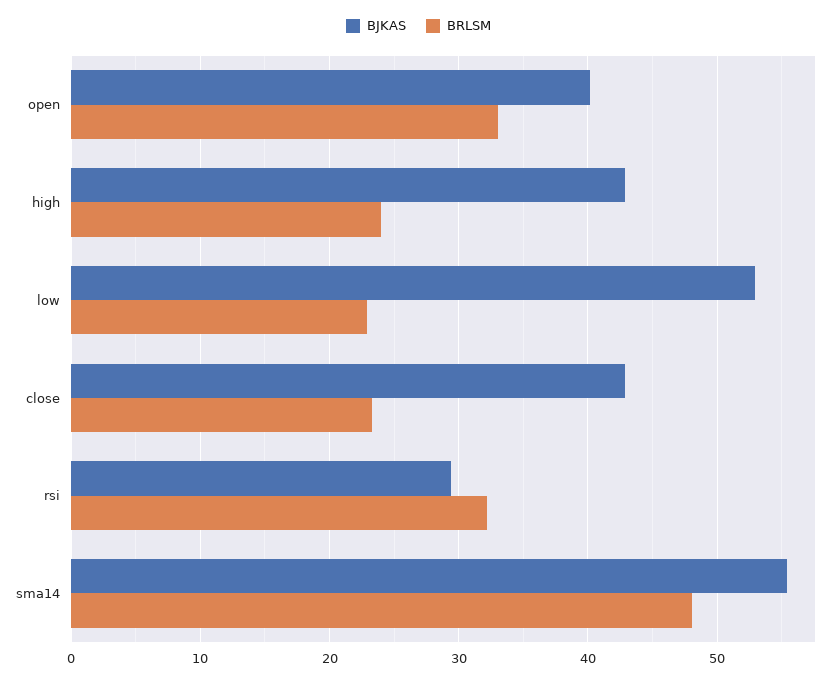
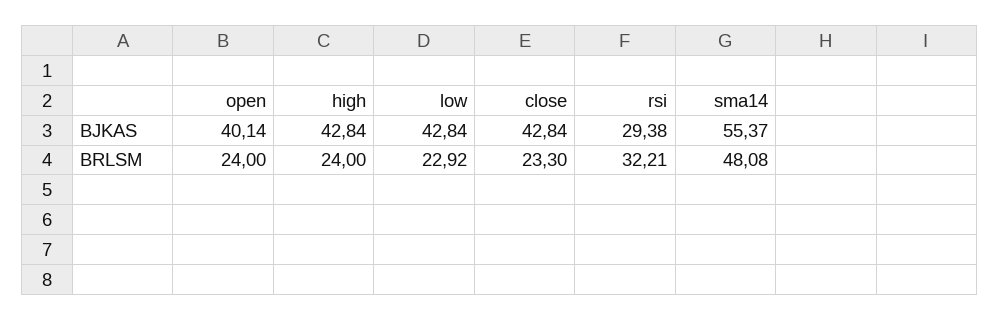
BRLSM, open: 33 -> 24
BJKAS, low: 53 -> 42.84

